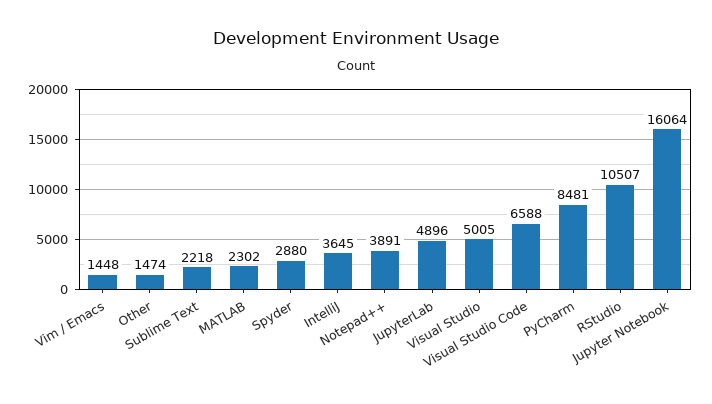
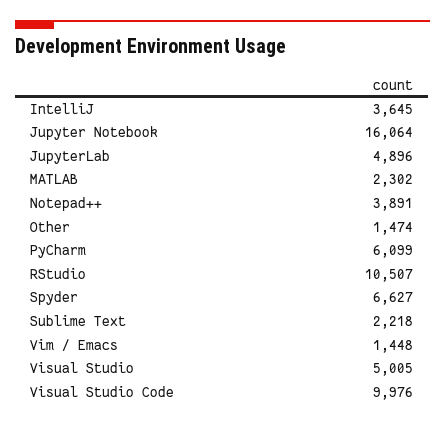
Spyder: 2880 -> 6627
Visual Studio Code: 6588 -> 9976
PyCharm: 8481 -> 6099

